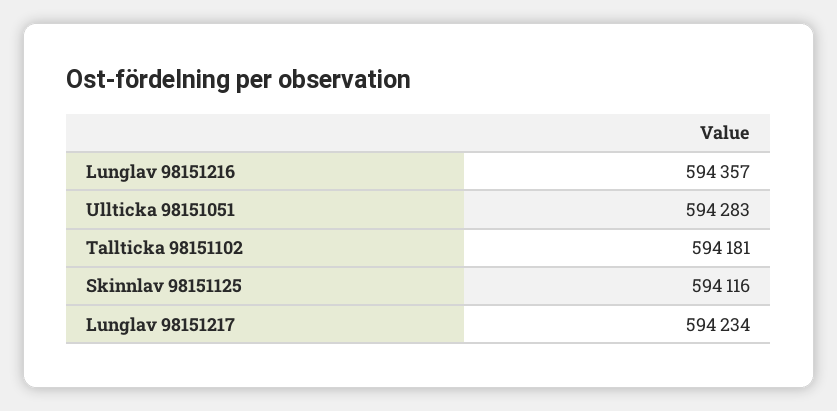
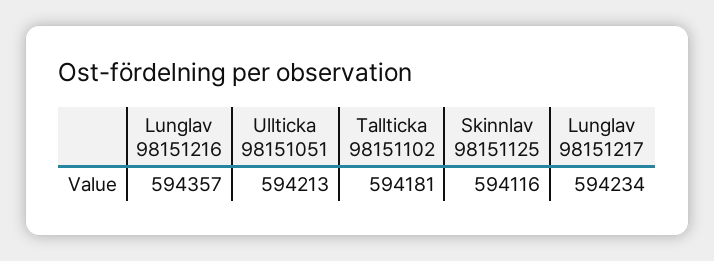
Ullticka 98151051: 594283 -> 594213

